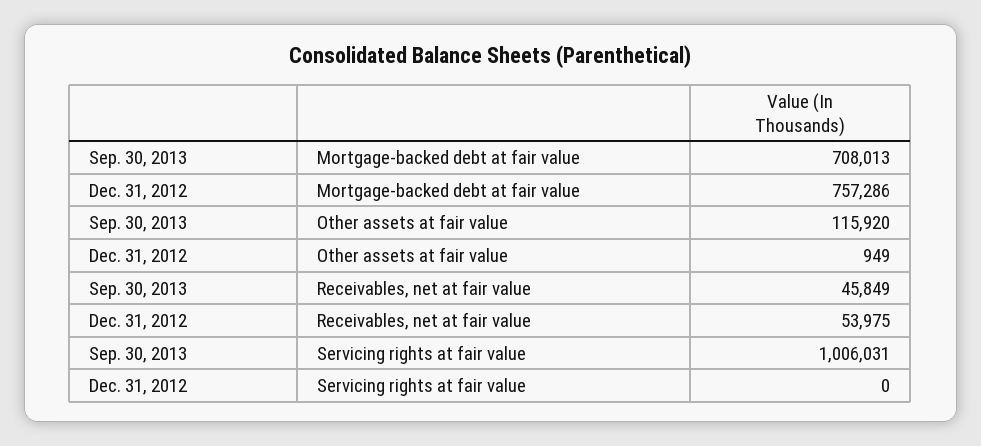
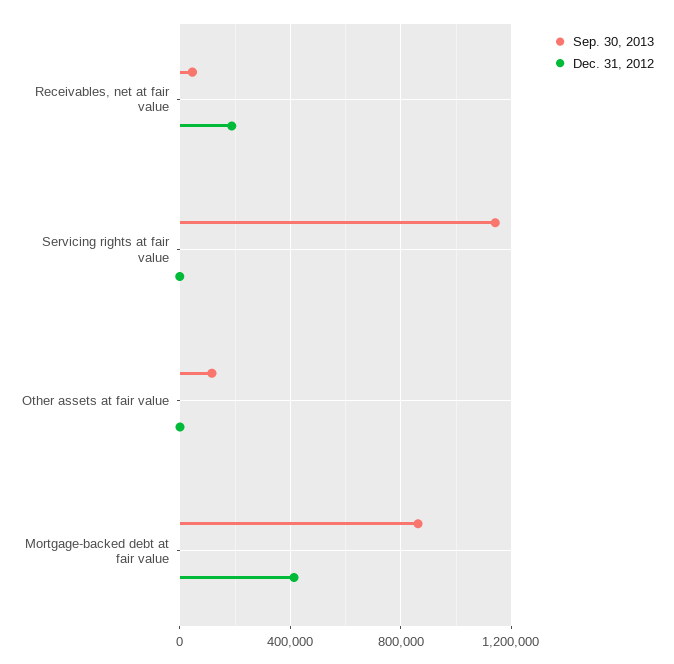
Sep. 30, 2013, Mortgage-backed debt at fair value: 708013 -> 850000
Dec. 31, 2012, Mortgage-backed debt at fair value: 757286 -> 400000
Dec. 31, 2012, Receivables, net at fair value: 53975 -> 200000
Sep. 30, 2013, Servicing rights at fair value: 1006031 -> 1150000

